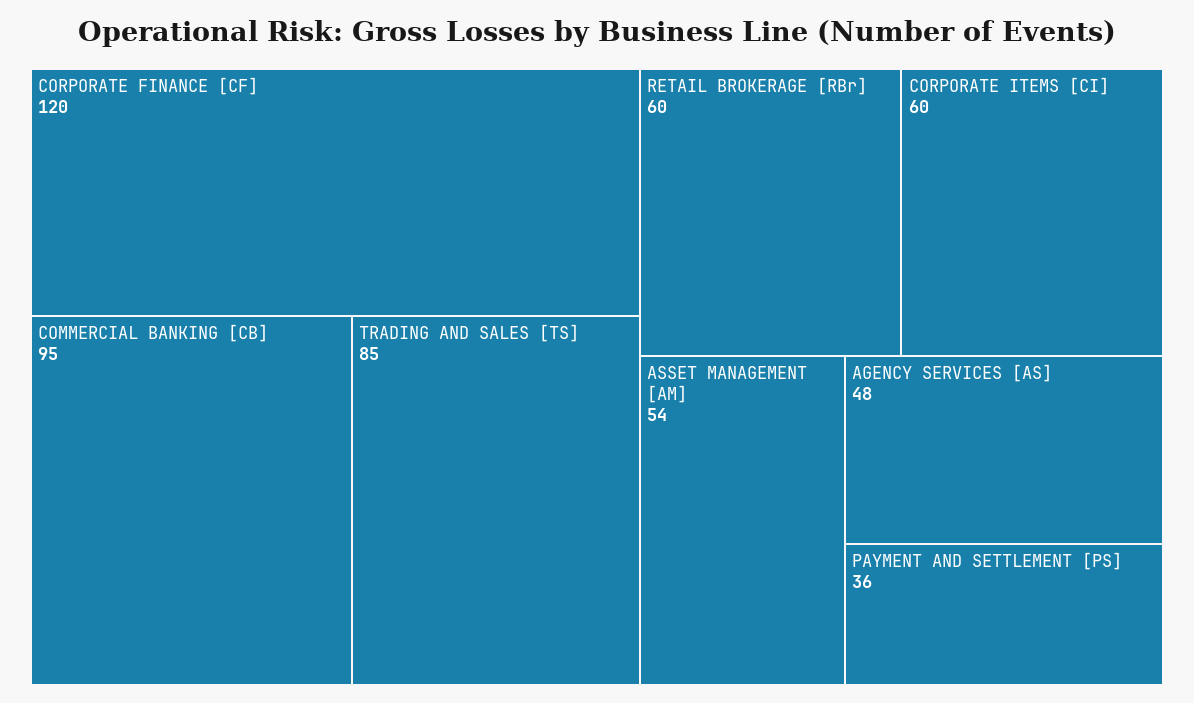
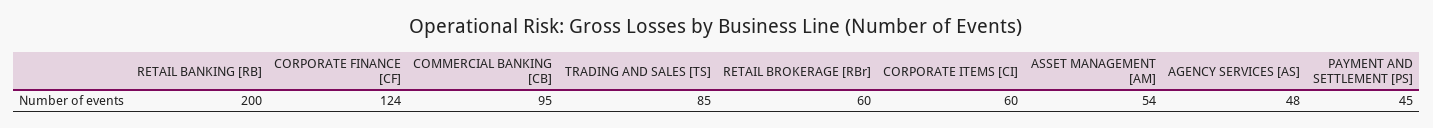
CORPORATE FINANCE [CF]: 120 -> 124
PAYMENT AND SETTLEMENT [PS]: 36 -> 45
RETAIL BANKING [RB]: none -> 200

